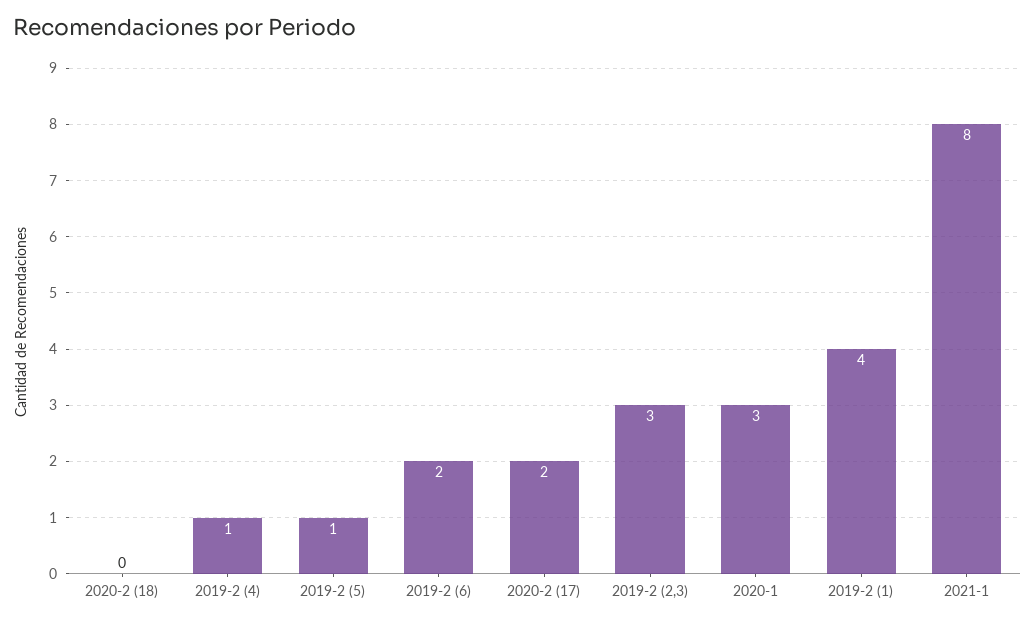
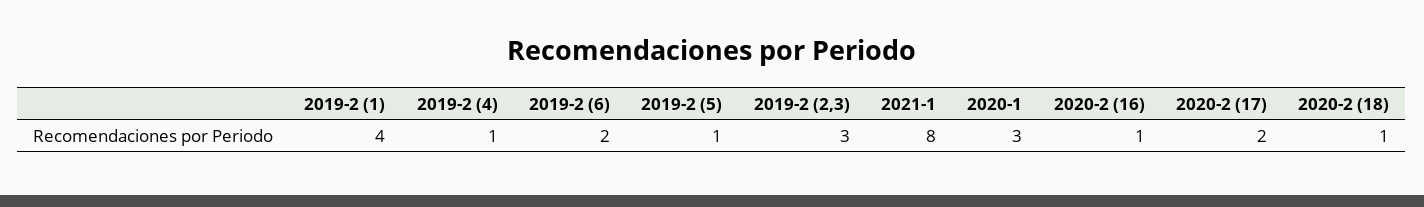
2020-2 (18): 0 -> 1
2020-2 (16): none -> 1

